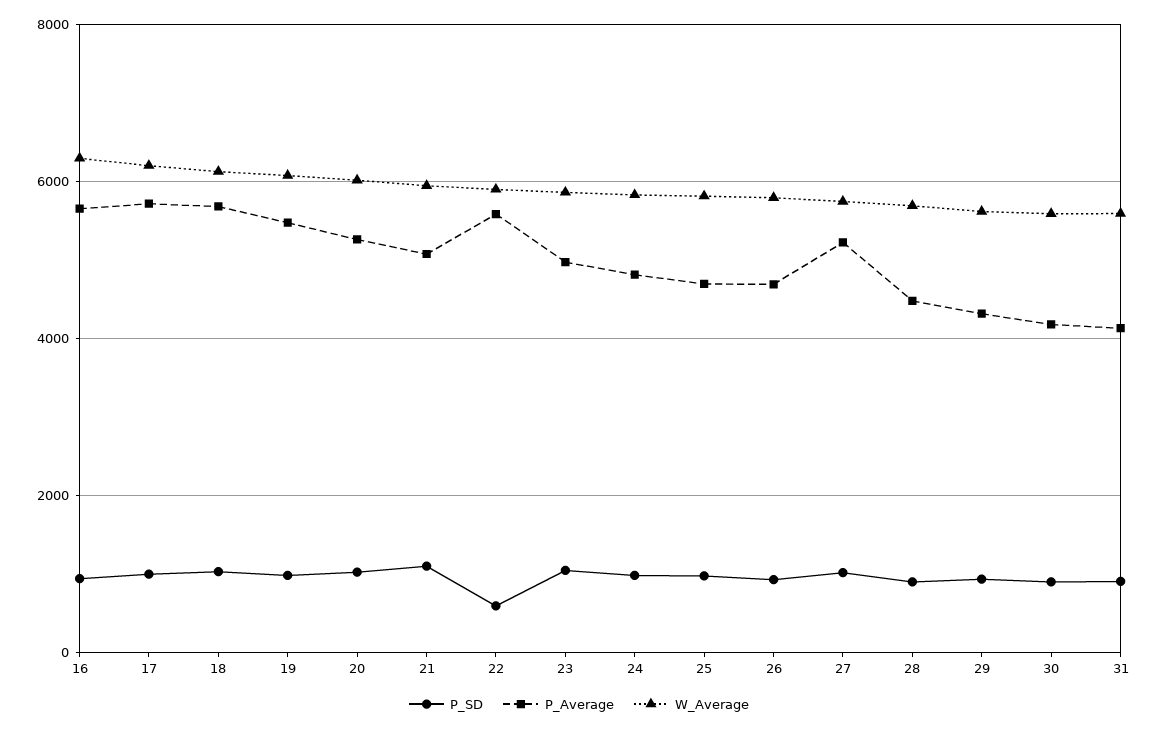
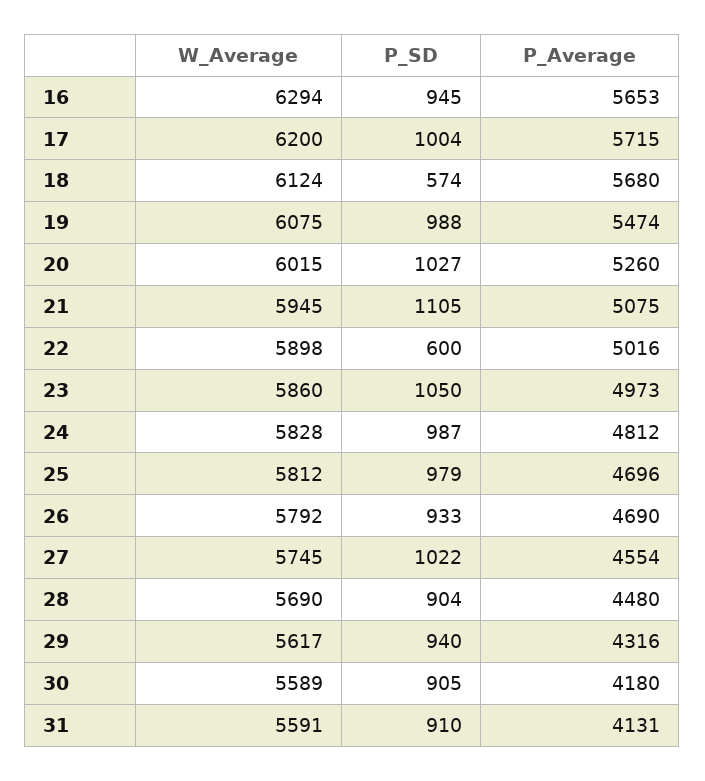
P_SD, 18: 1000 -> 574
P_Average, 22: 5600 -> 5016
P_Average, 27: 5200 -> 4554

